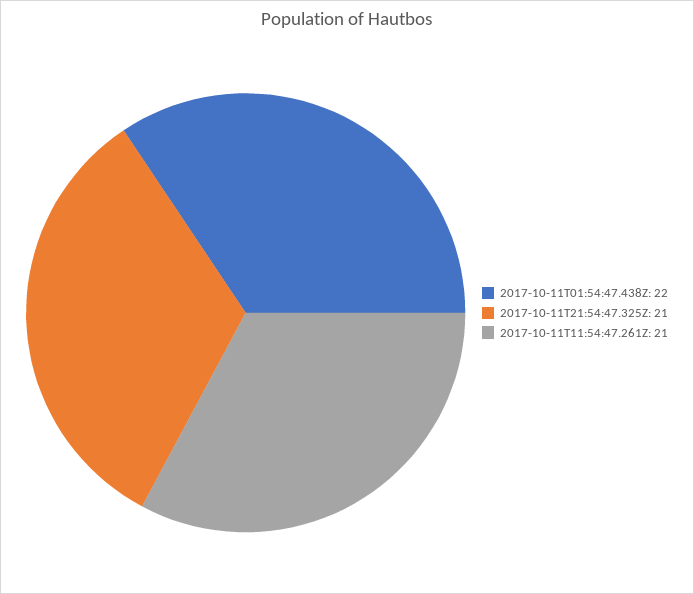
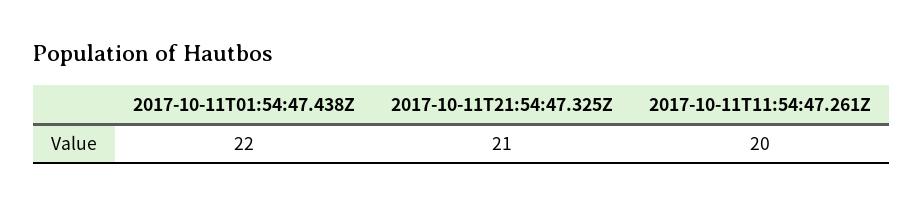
2017-10-11T11:54:47.261Z: 21 -> 20

